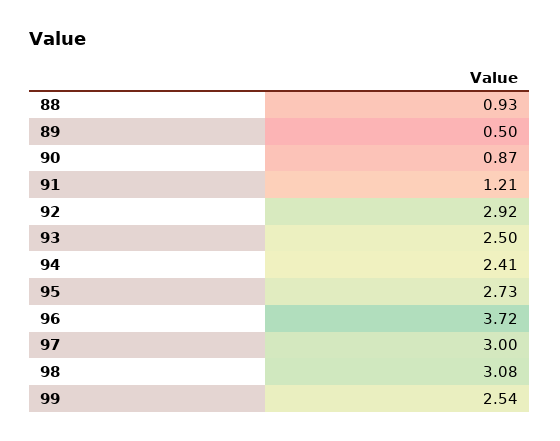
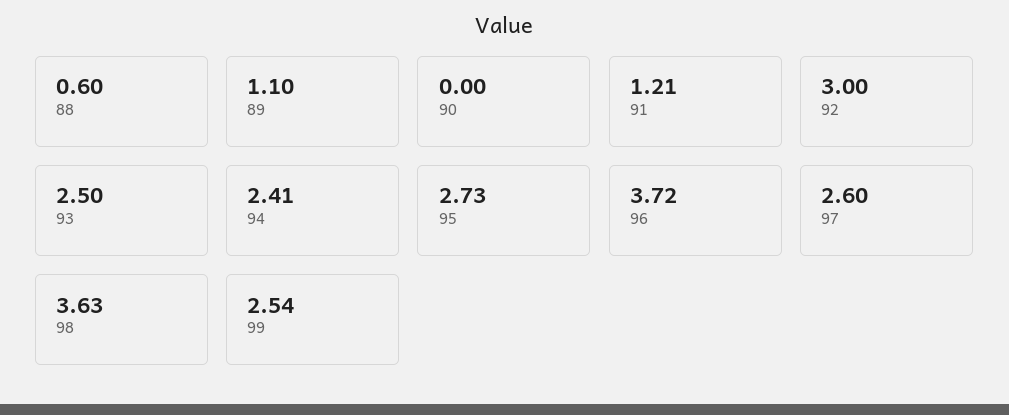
88: 0.93 -> 0.6
89: 0.5 -> 1.1
90: 0.87 -> 0
92: 2.92 -> 3
97: 3 -> 2.6
98: 3.08 -> 3.63

